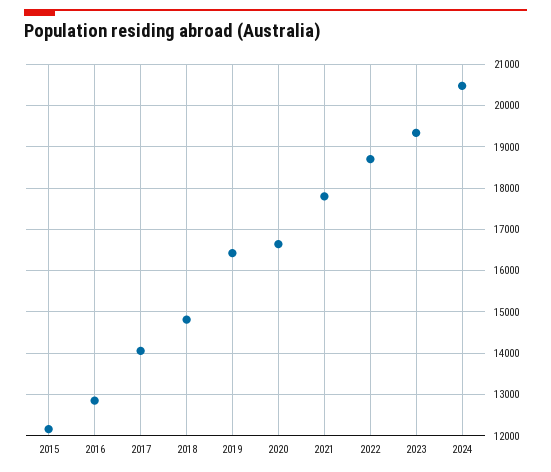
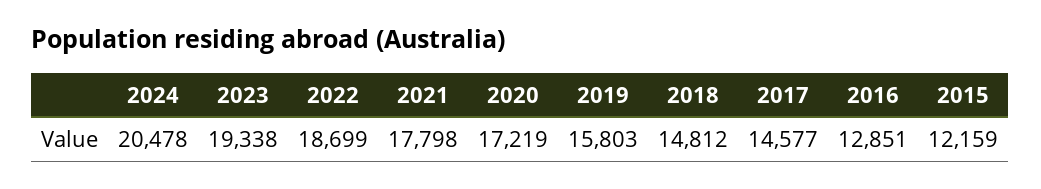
2017: 14000 -> 14577
2019: 16400 -> 15803
2020: 16600 -> 17219

